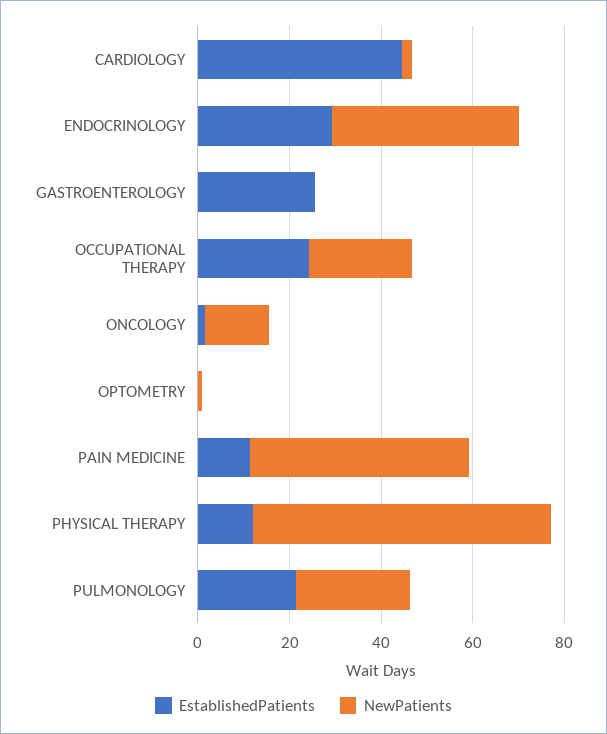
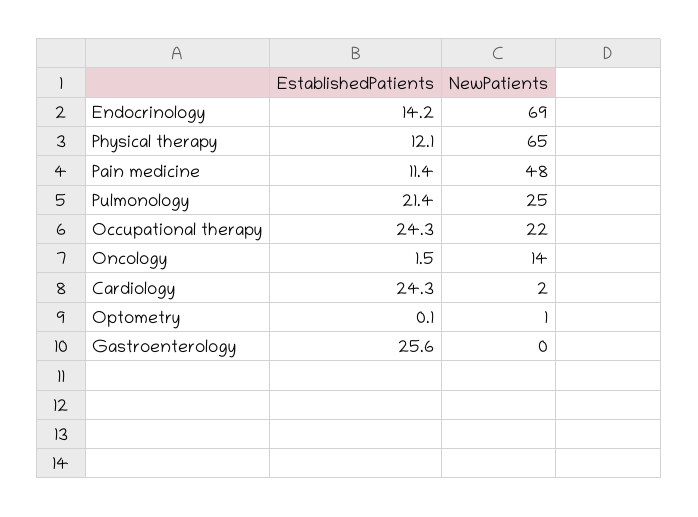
EstablishedPatients, CARDIOLOGY: 45 -> 24.3
EstablishedPatients, ENDOCRINOLOGY: 30 -> 14.2
NewPatients, ENDOCRINOLOGY: 40 -> 69

